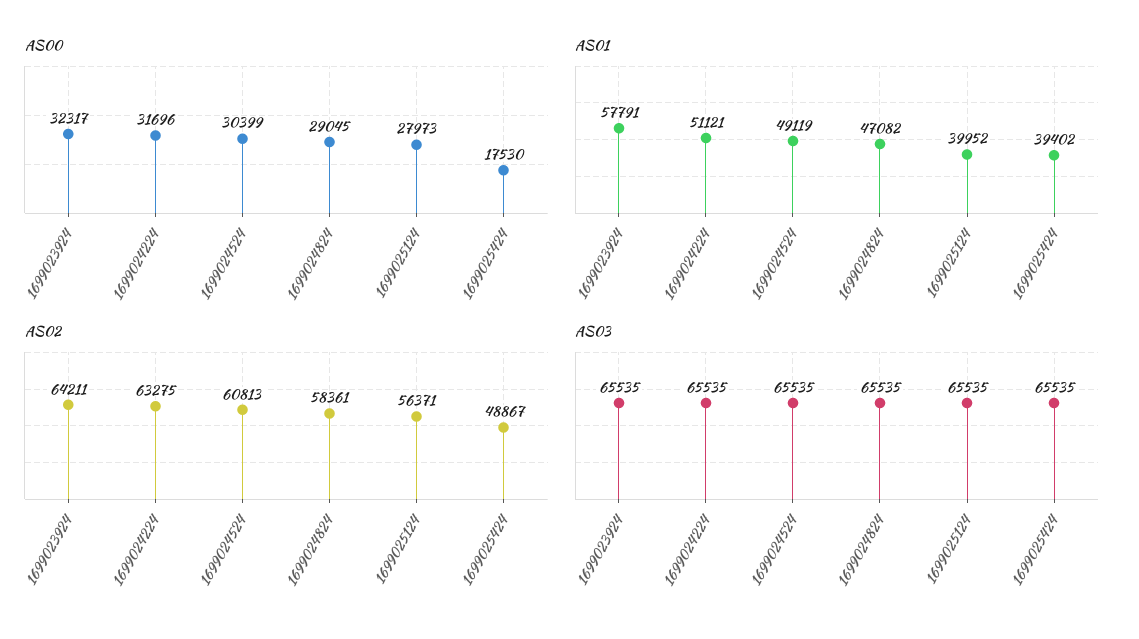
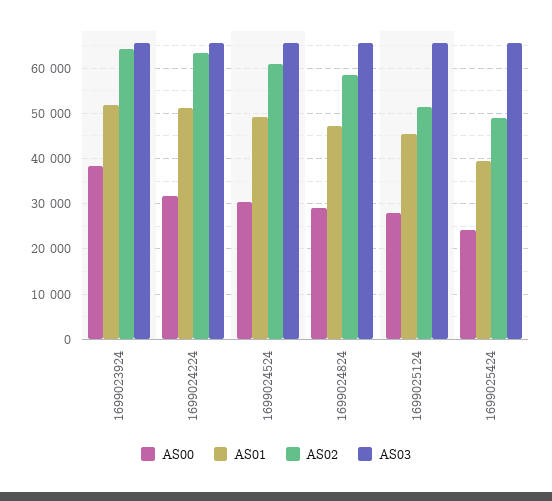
AS00, 1699023924: 32317 -> 38000
AS00, 1699025424: 17530 -> 24000
AS01, 1699023924: 57791 -> 52000
AS01, 1699025124: 39952 -> 46000
AS02, 1699025124: 56371 -> 52000

